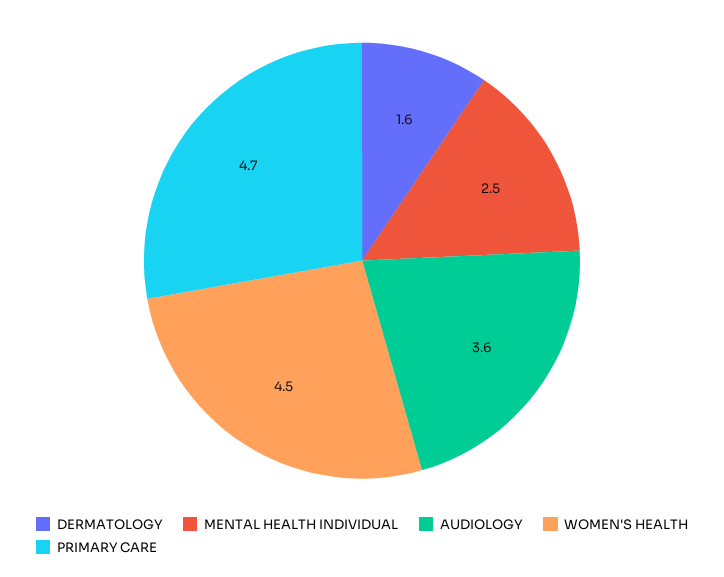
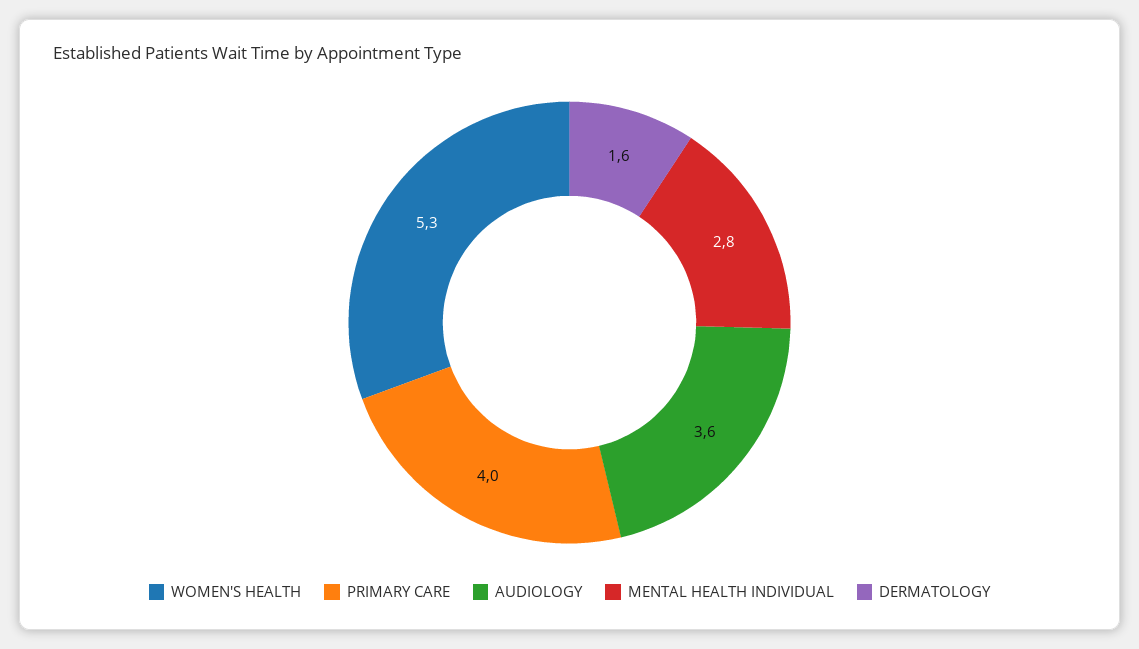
MENTAL HEALTH INDIVIDUAL: 2.5 -> 2.8
WOMEN'S HEALTH: 4.5 -> 5.3
PRIMARY CARE: 4.7 -> 4

